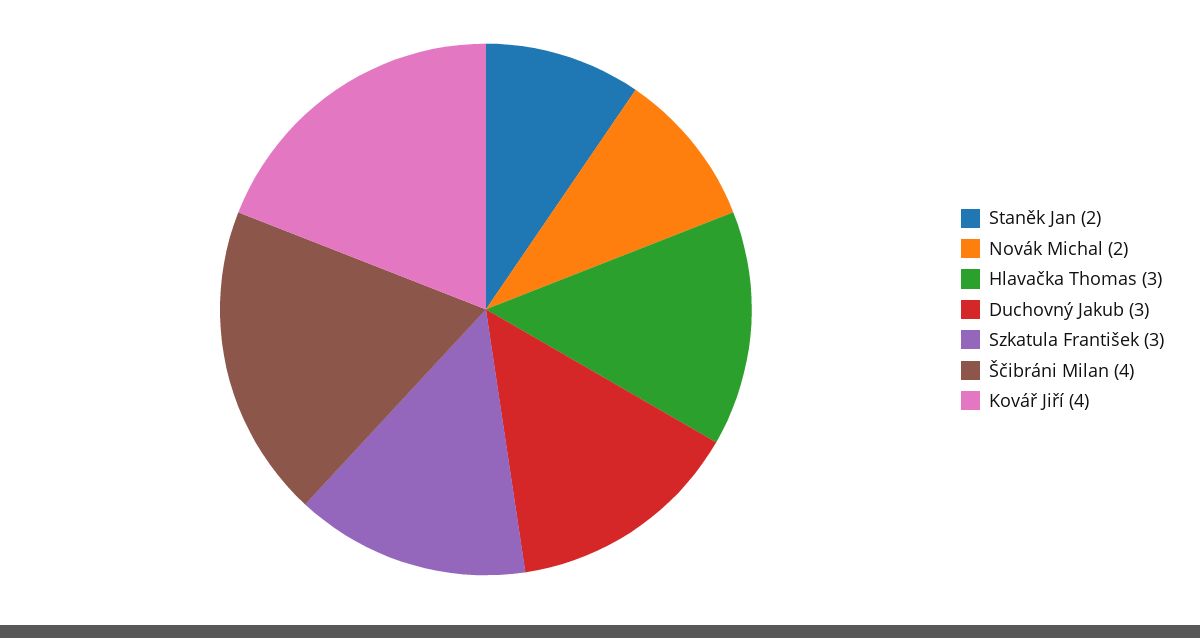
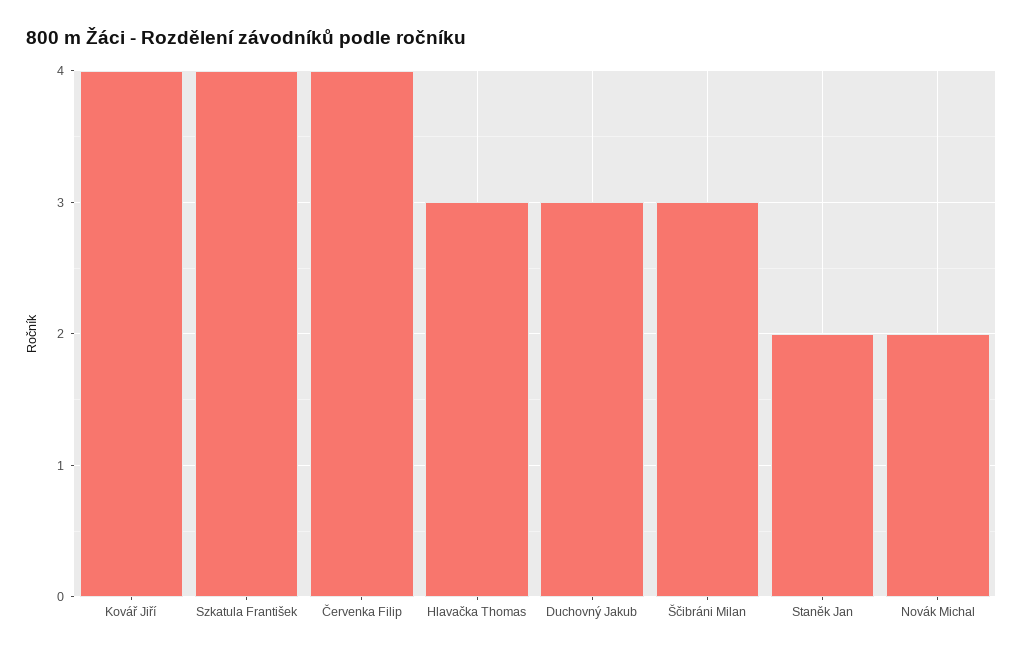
Szkatula František: 3 -> 4
Ščibráni Milan: 4 -> 3
Červenka Filip: none -> 4

